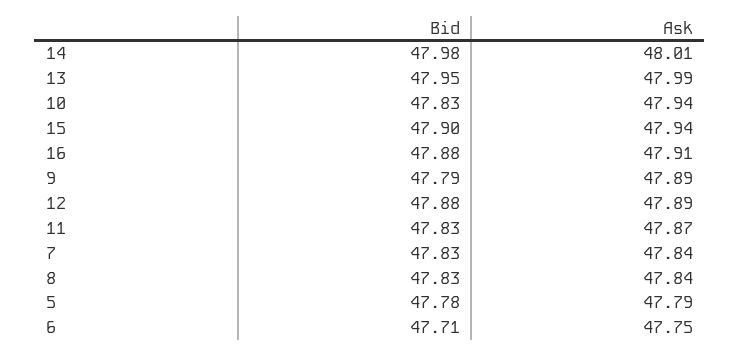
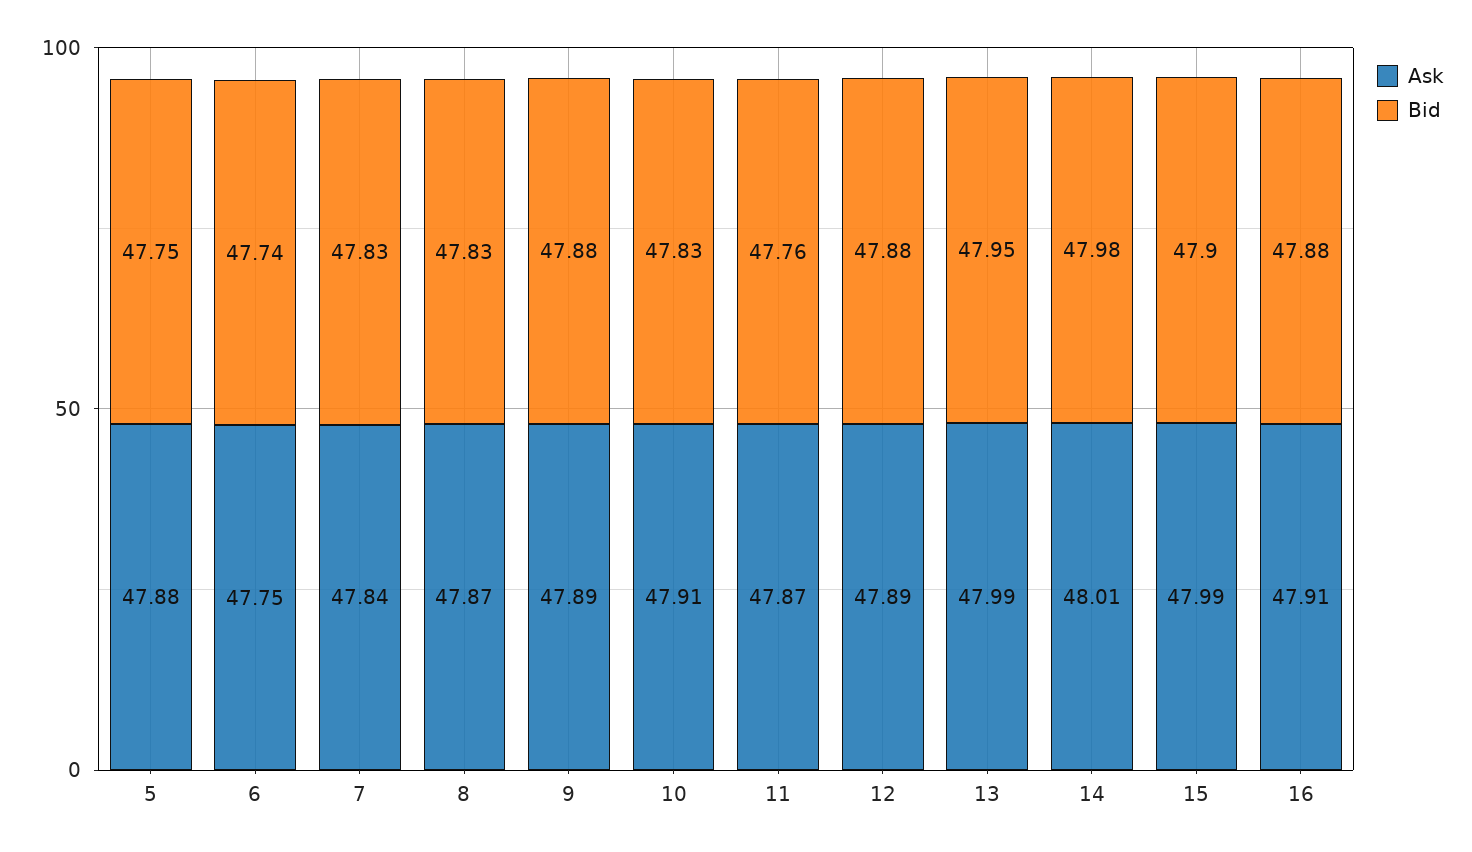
Ask, 10: 47.94 -> 47.91
Ask, 15: 47.94 -> 47.99
Bid, 9: 47.79 -> 47.88
Bid, 11: 47.83 -> 47.76
Ask, 8: 47.84 -> 47.87
Bid, 5: 47.78 -> 47.75
Ask, 5: 47.79 -> 47.88
Bid, 6: 47.71 -> 47.74

